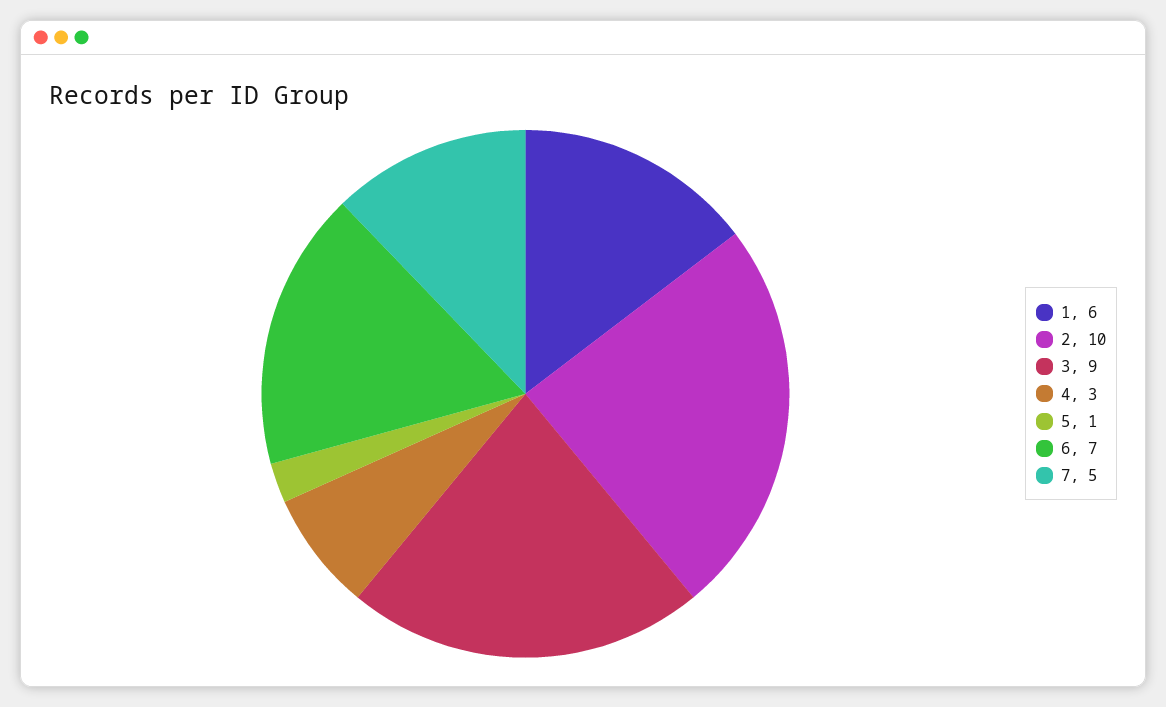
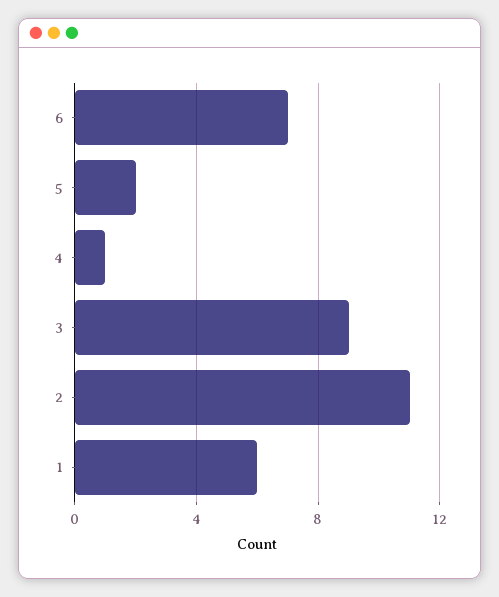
2: 10 -> 11
4: 3 -> 1
5: 1 -> 2
7: 5 -> none

